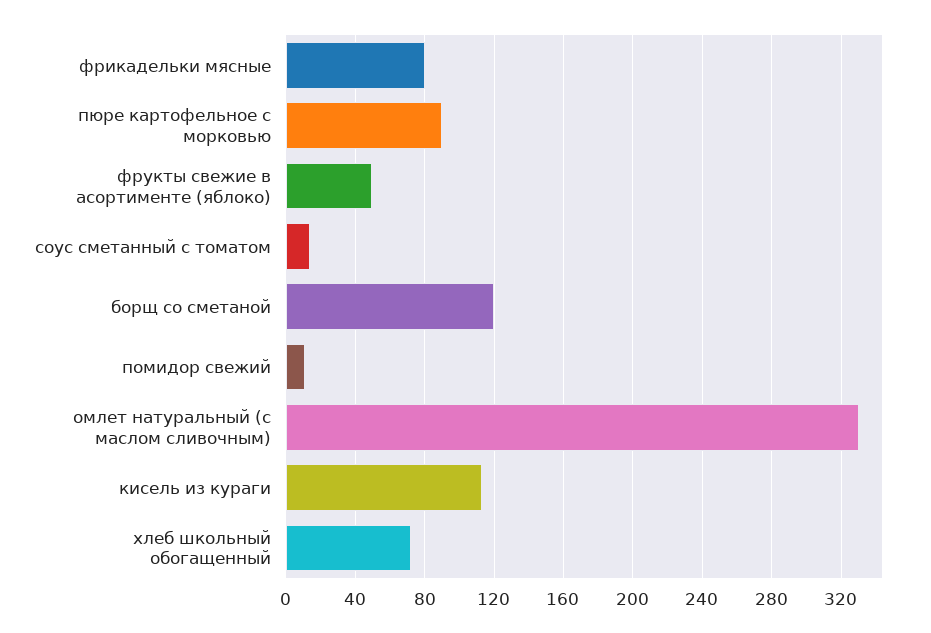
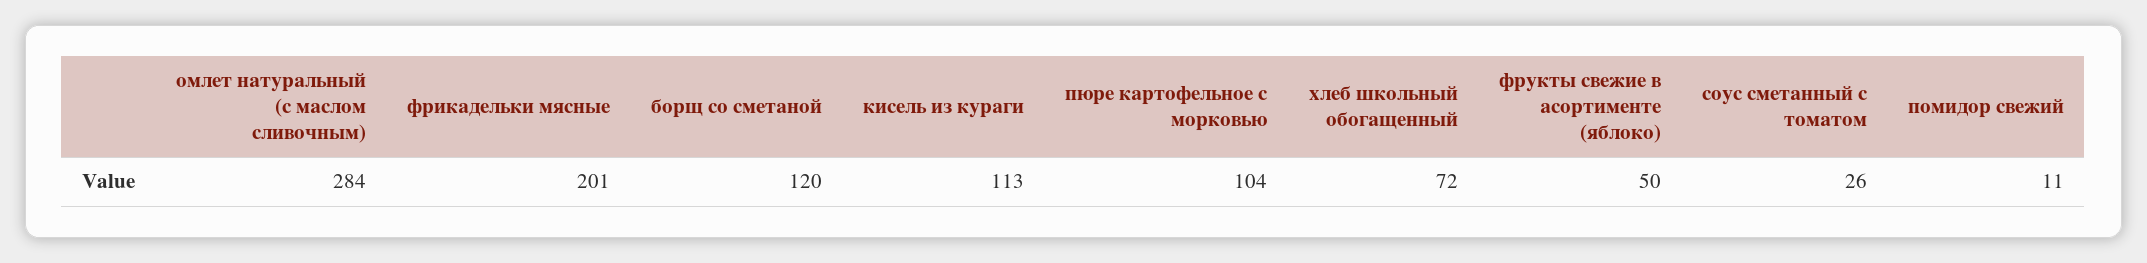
фрикадельки мясные: 80 -> 201
пюре картофельное с морковью: 90 -> 104
соус сметанный с томатом: 15 -> 26
омлет натуральный (с маслом сливочным): 330 -> 284

